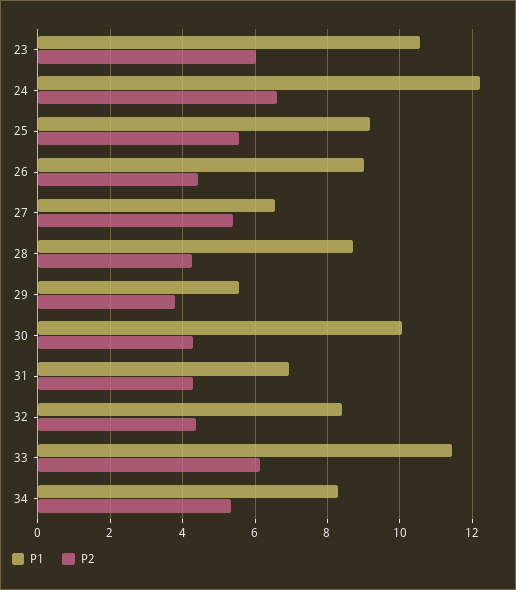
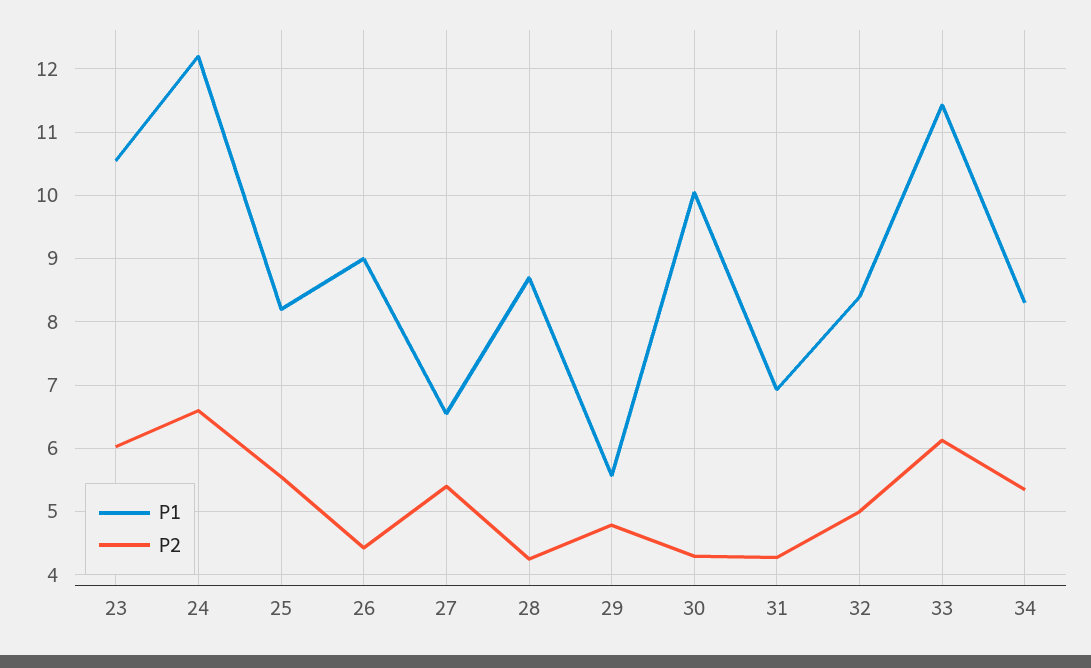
P1, 25: 9.2 -> 8.2
P2, 29: 3.8 -> 4.8
P2, 32: 4.4 -> 5

